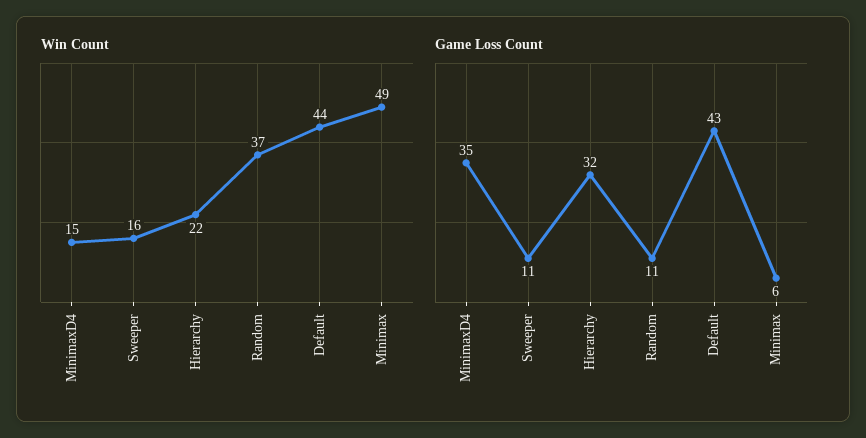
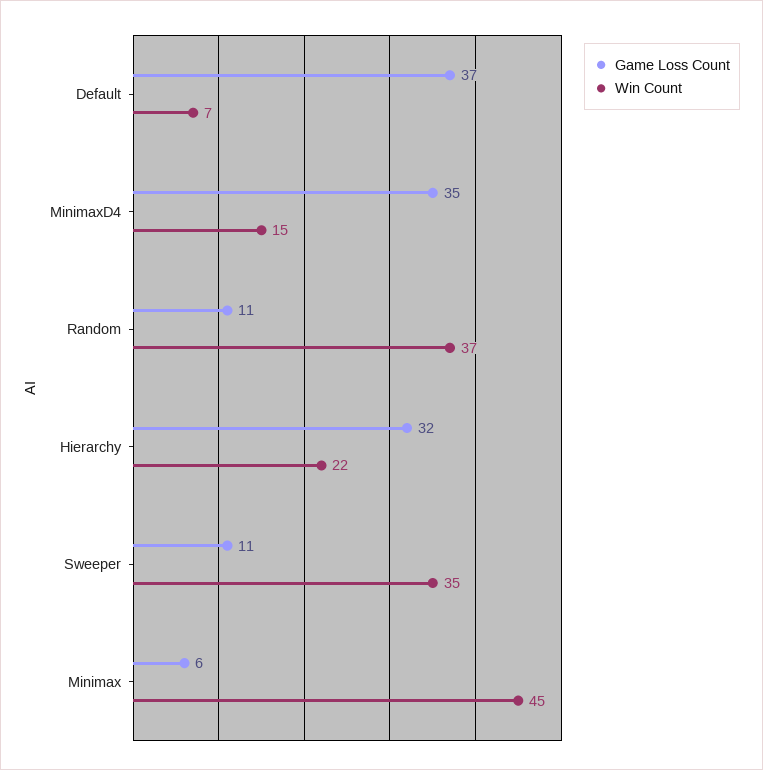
Win Count, Sweeper: 16 -> 35
Win Count, Default: 44 -> 7
Win Count, Minimax: 49 -> 45
Game Loss Count, Default: 43 -> 37

